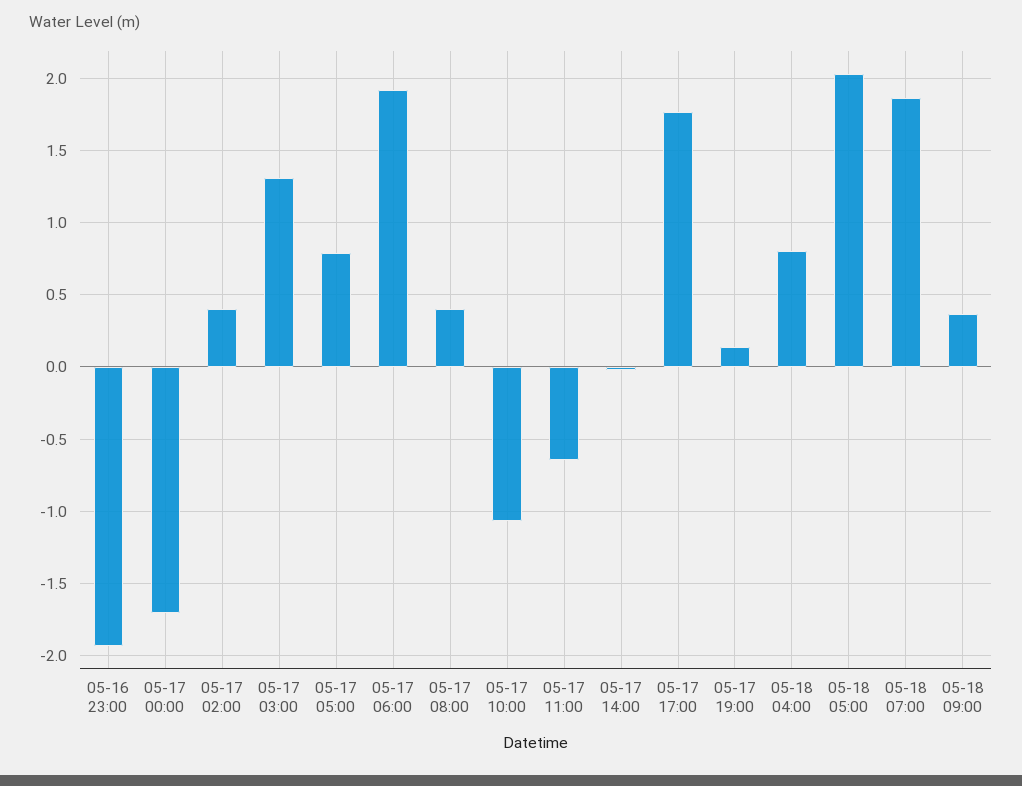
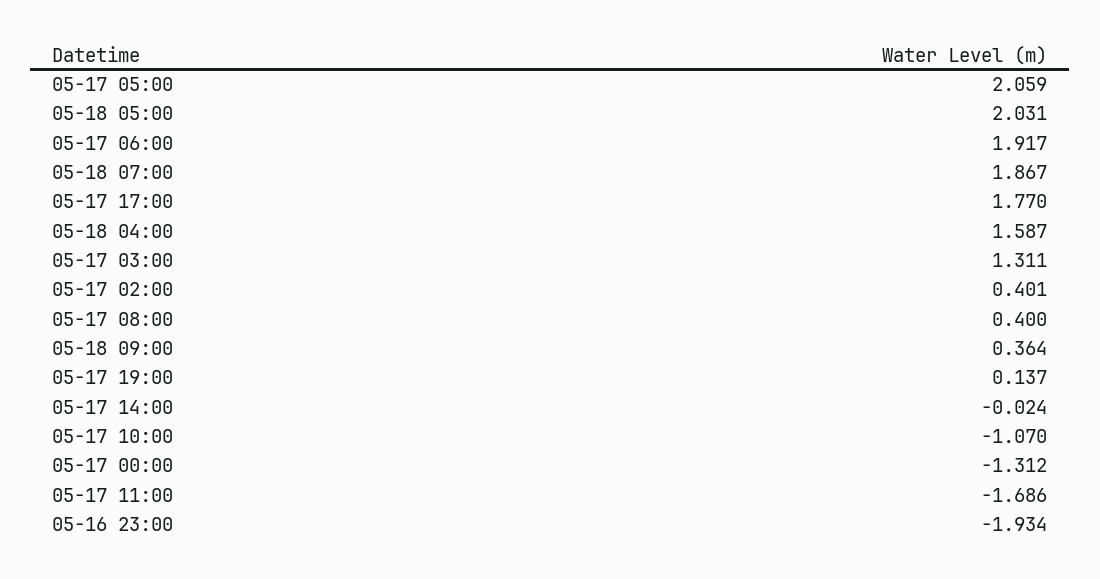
05-17 00:00: -1.7 -> -1.312
05-17 05:00: 0.8 -> 2.059
05-17 11:00: -0.65 -> -1.686
05-18 04:00: 0.8 -> 1.587

